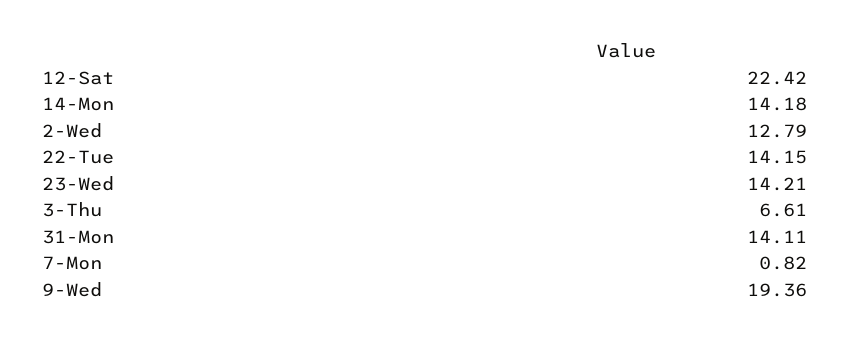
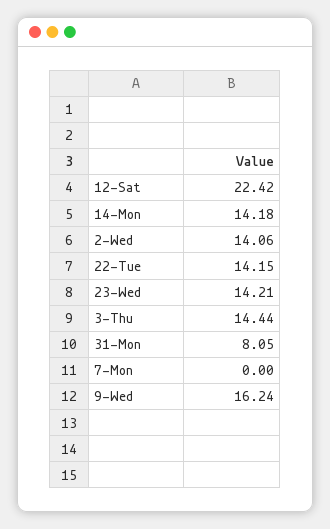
2-Wed: 12.79 -> 14.06
3-Thu: 6.61 -> 14.44
31-Mon: 14.11 -> 8.05
7-Mon: 0.82 -> 0
9-Wed: 19.36 -> 16.24

